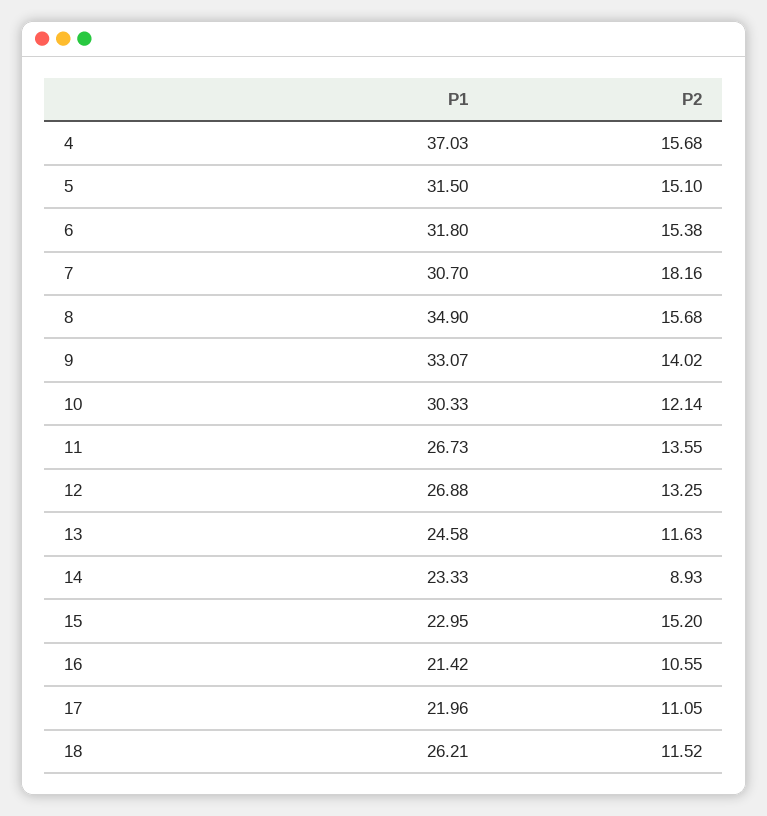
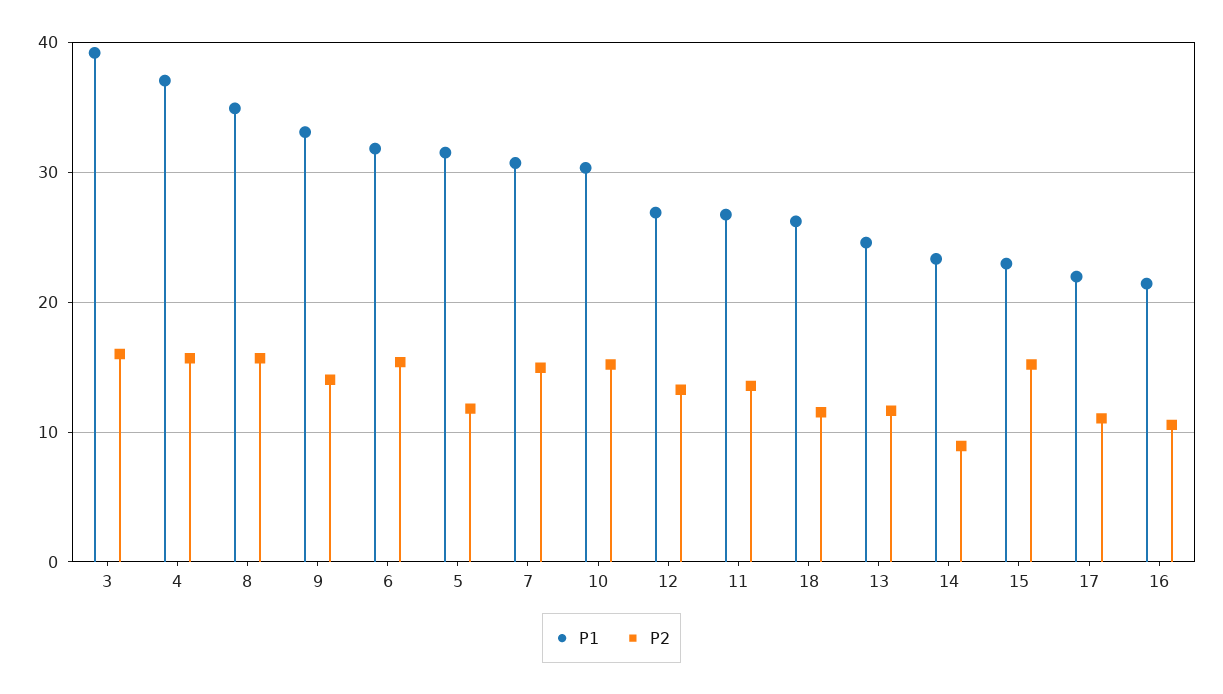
P2, 5: 15.1 -> 12
P2, 7: 18.16 -> 15
P2, 10: 12.14 -> 15
P1, 3: none -> 39
P2, 3: none -> 16

